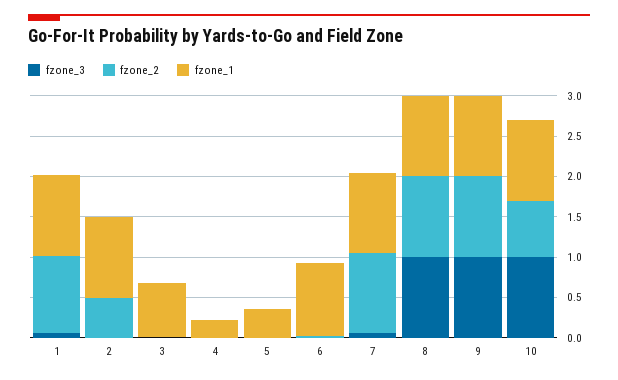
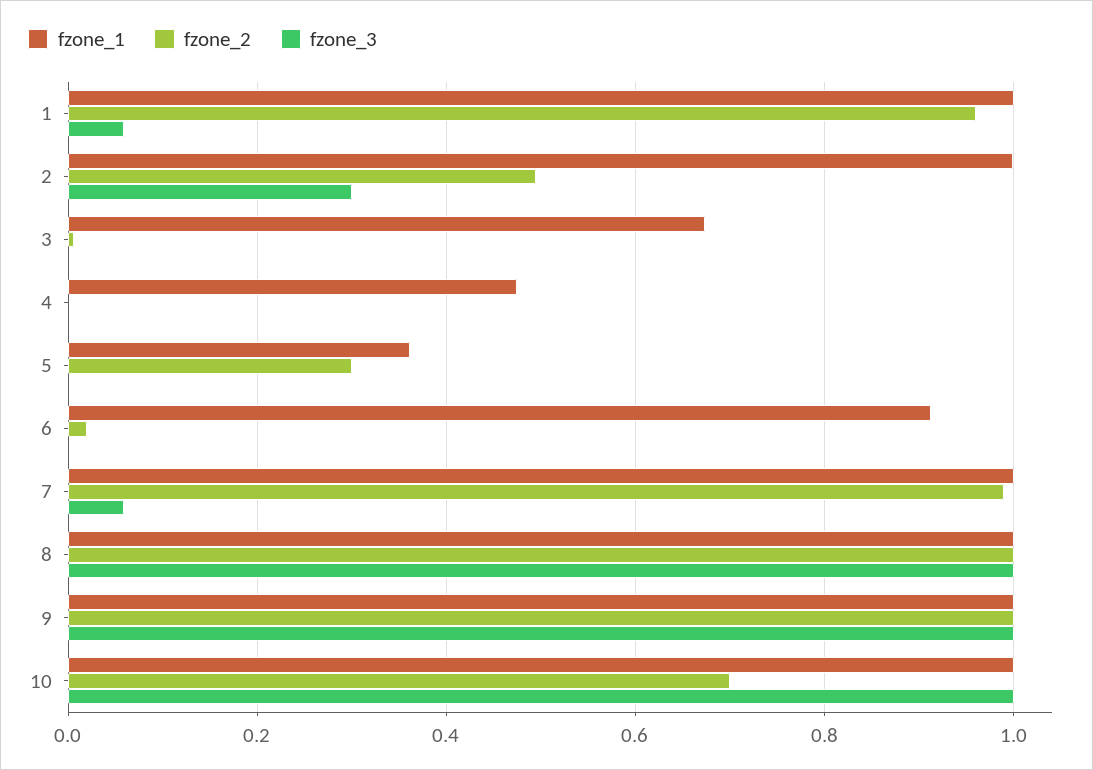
fzone_3, 2: 0 -> 0.3
fzone_1, 4: 0.2 -> 0.48
fzone_2, 5: 0 -> 0.3

